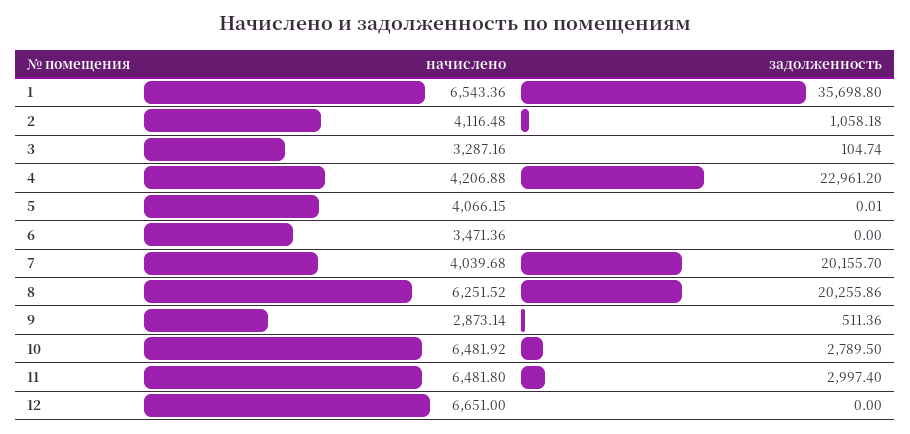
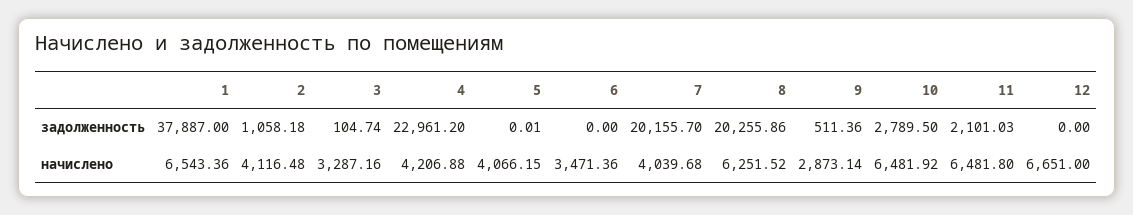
задолженность, 1: 35698.8 -> 37887
задолженность, 11: 2997.4 -> 2101.03

